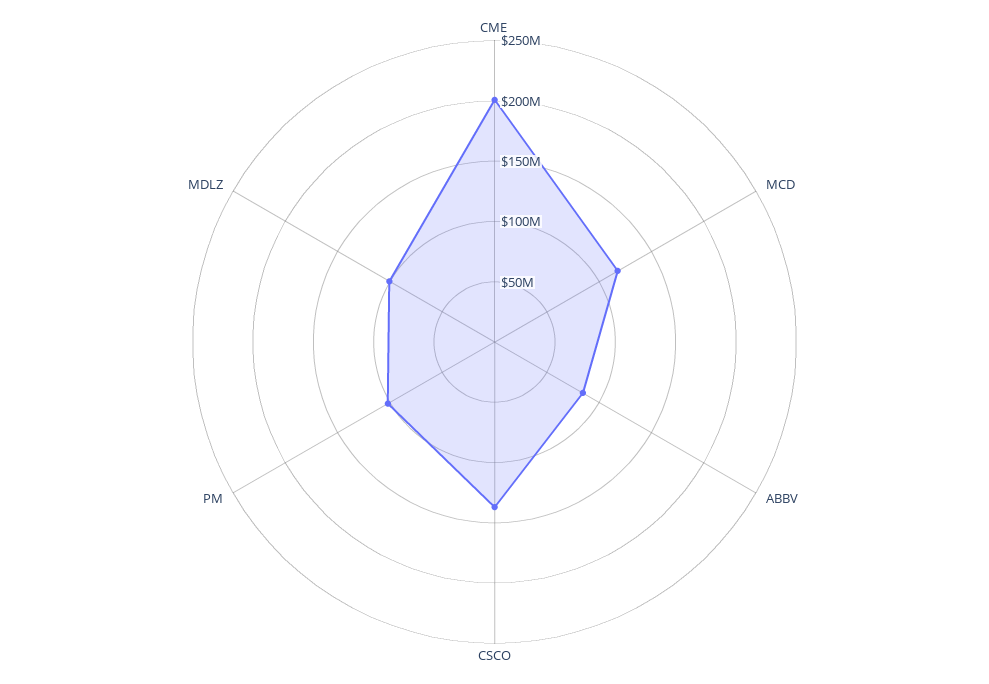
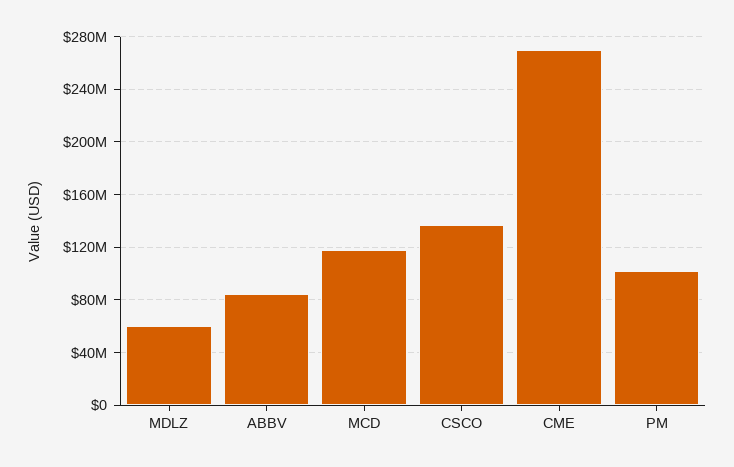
CME: 200000000 -> 270000000
MDLZ: 100000000 -> 60000000

